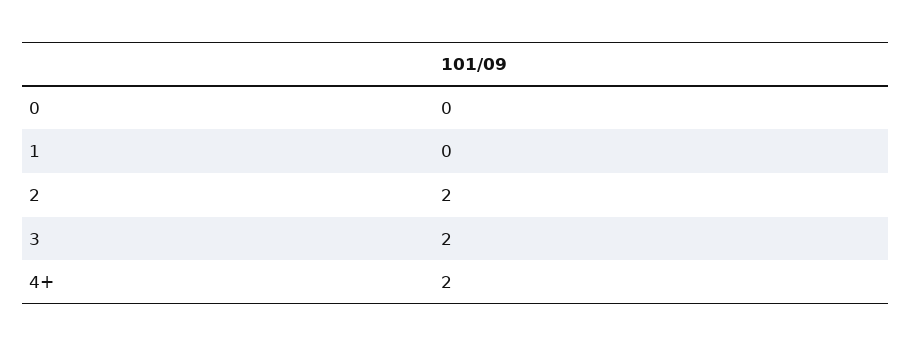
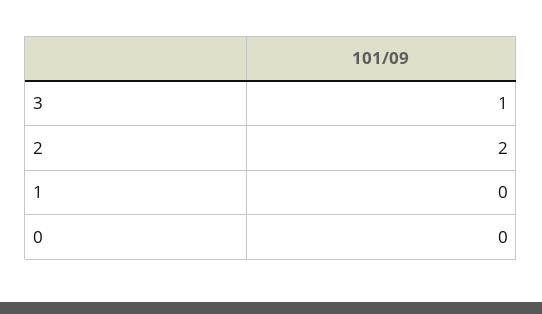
3: 2 -> 1
4+: 2 -> none

